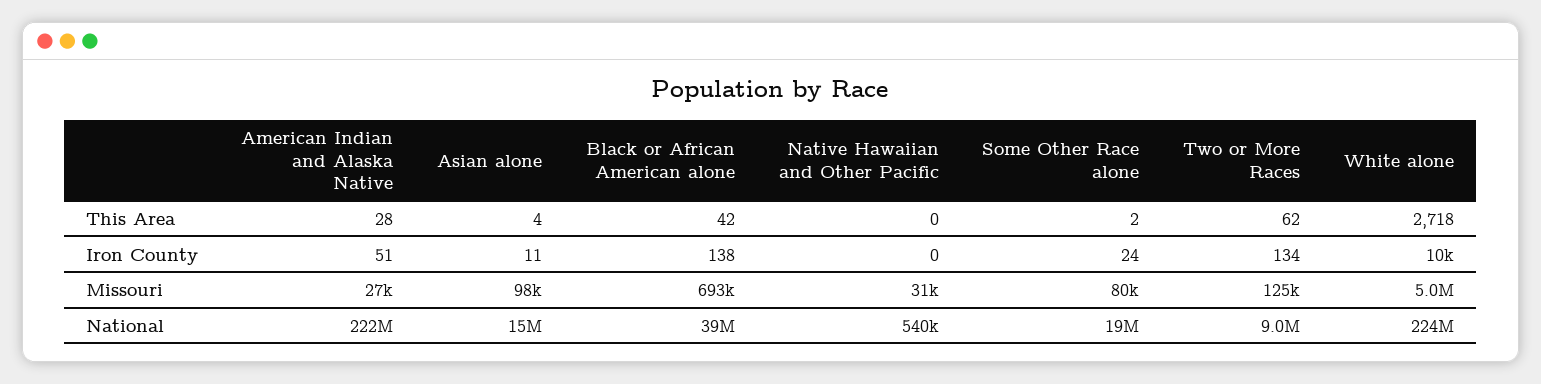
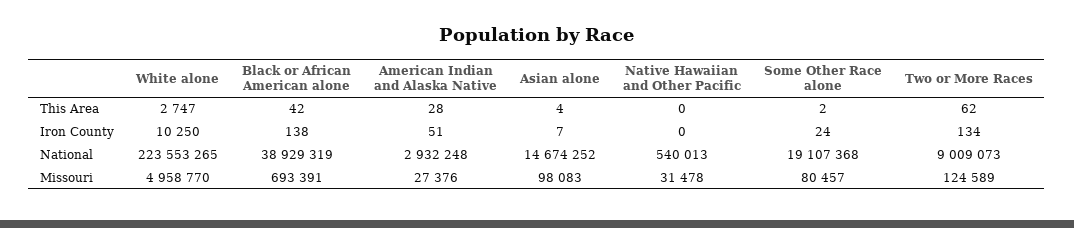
White alone, This Area: 2718 -> 2747
Asian alone, Iron County: 11 -> 7
American Indian and Alaska Native, National: 222000000 -> 2932248

